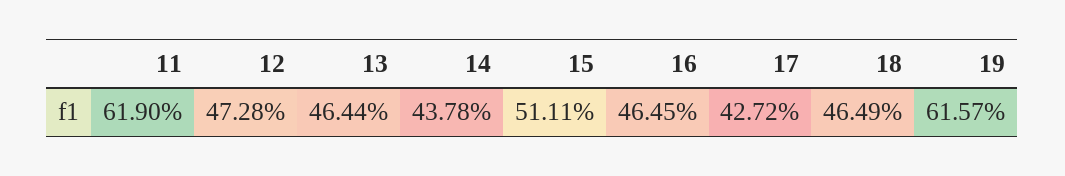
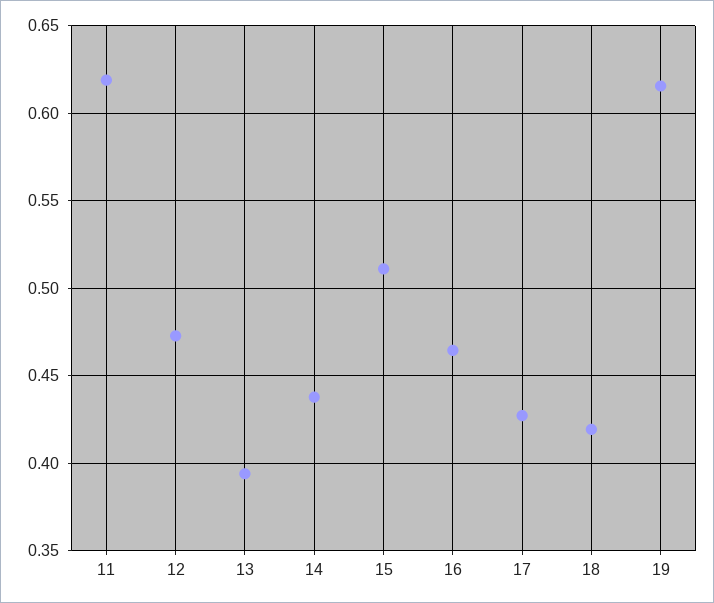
13: 0.4644 -> 0.395
18: 0.4649 -> 0.42

